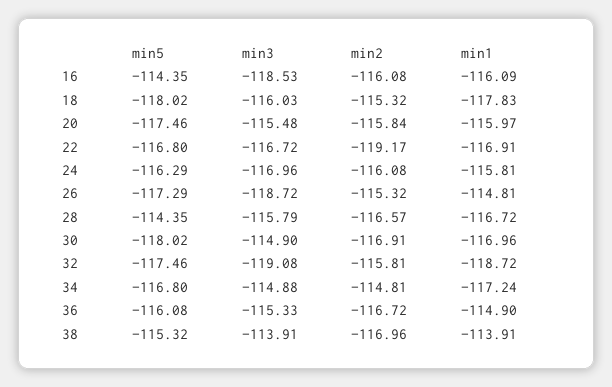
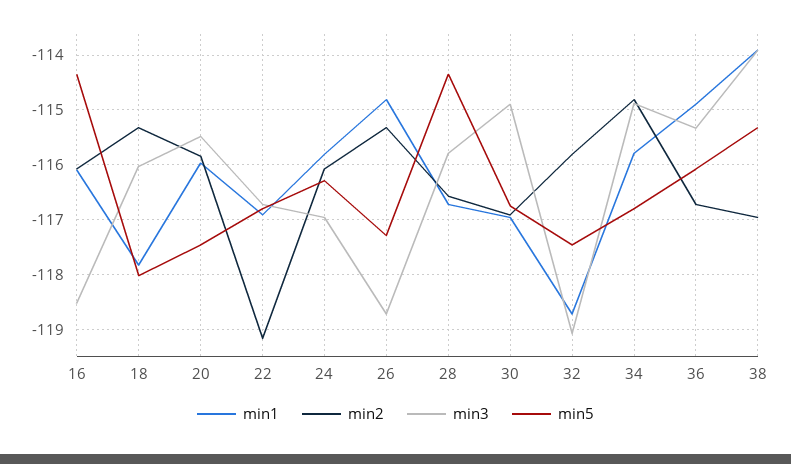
min5, 30: -118.02 -> -116.8
min1, 34: -117.24 -> -115.8

